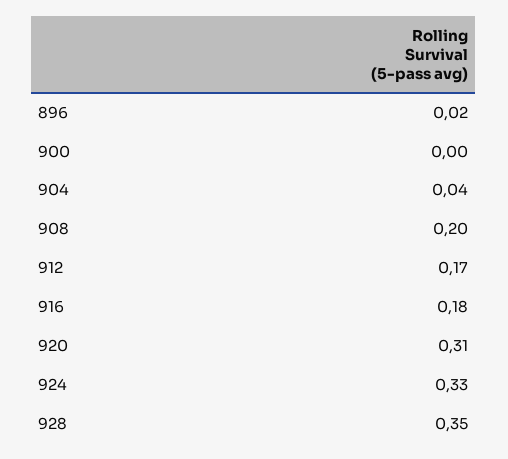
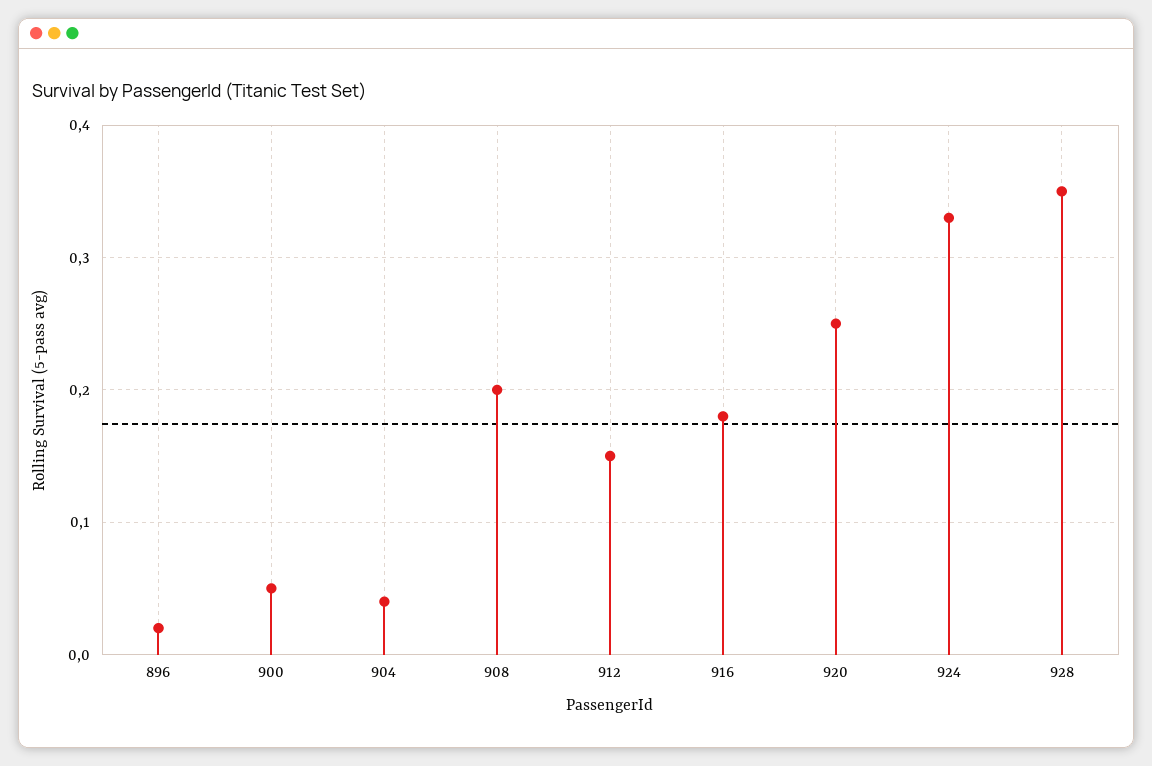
900: 0 -> 0.05
912: 0.17 -> 0.15
920: 0.31 -> 0.25

